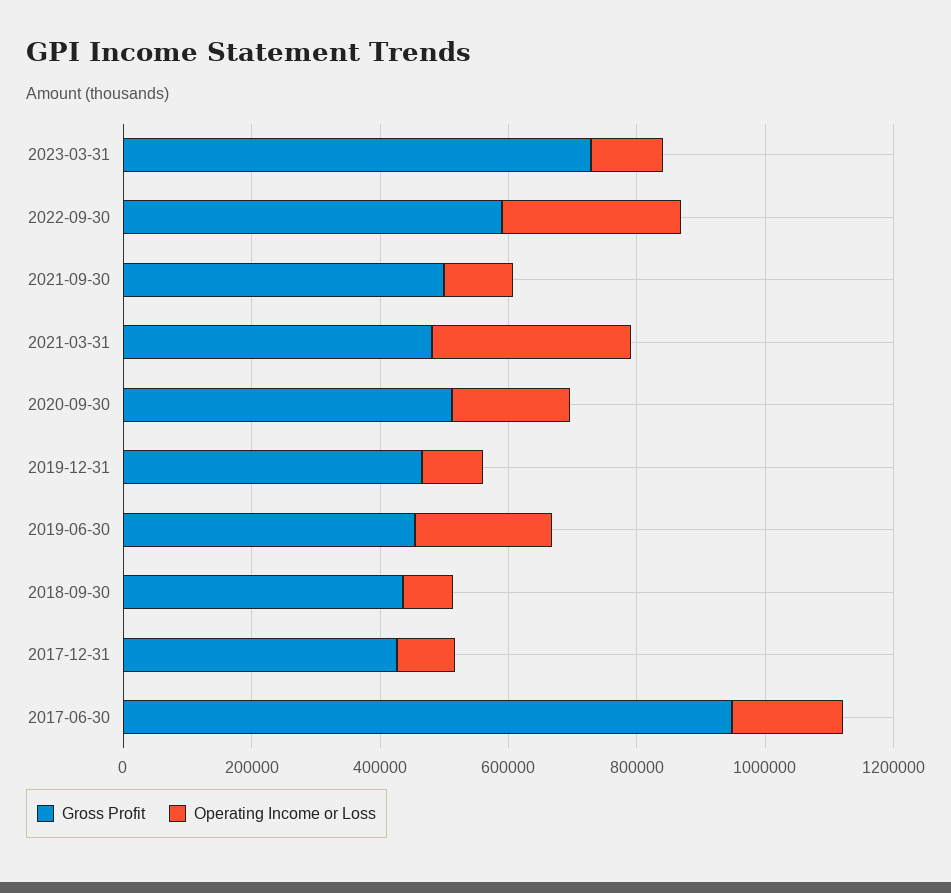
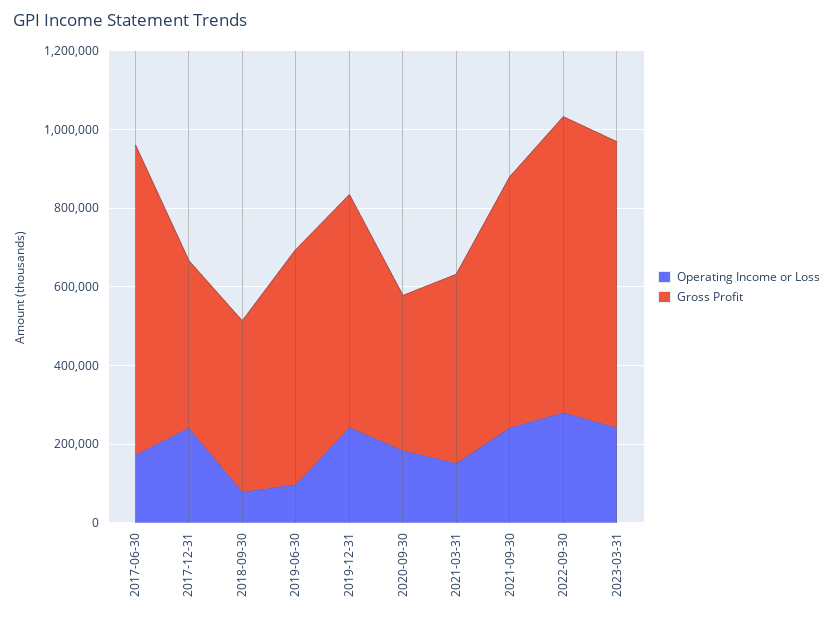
Operating Income or Loss, 2023-03-31: 100000 -> 250000
Gross Profit, 2022-09-30: 600000 -> 750000
Gross Profit, 2021-09-30: 500000 -> 650000
Operating Income or Loss, 2021-09-30: 100000 -> 250000
Operating Income or Loss, 2021-03-31: 300000 -> 150000
Gross Profit, 2020-09-30: 500000 -> 400000
Gross Profit, 2019-12-31: 450000 -> 600000
Operating Income or Loss, 2019-12-31: 100000 -> 250000
Gross Profit, 2019-06-30: 450000 -> 600000
Operating Income or Loss, 2019-06-30: 200000 -> 100000
Operating Income or Loss, 2017-12-31: 100000 -> 250000
Gross Profit, 2017-06-30: 950000 -> 800000

